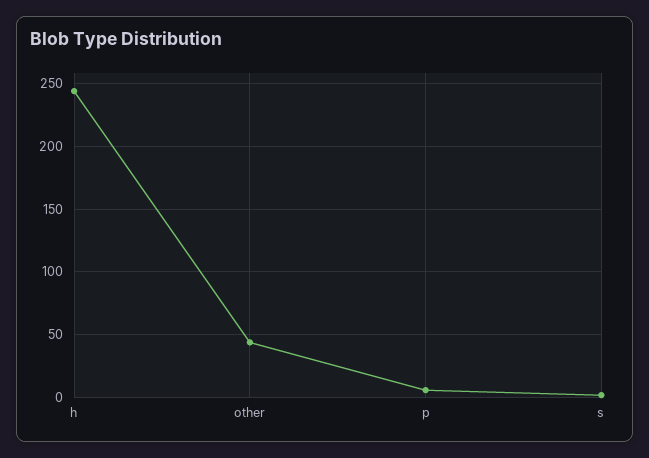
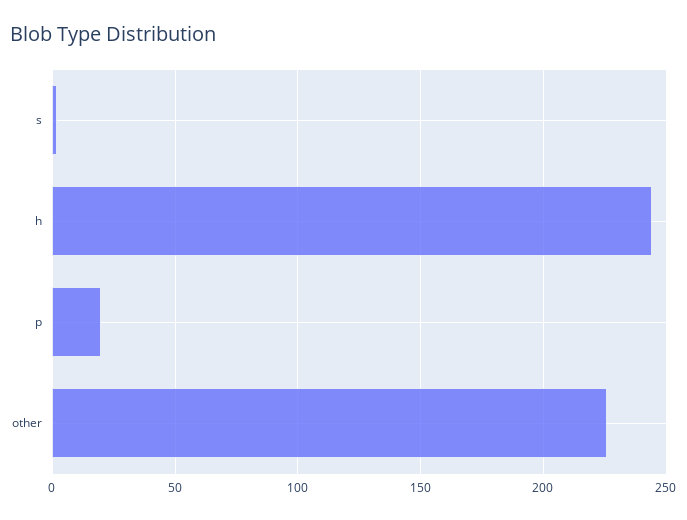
other: 45 -> 225
p: 5 -> 20

